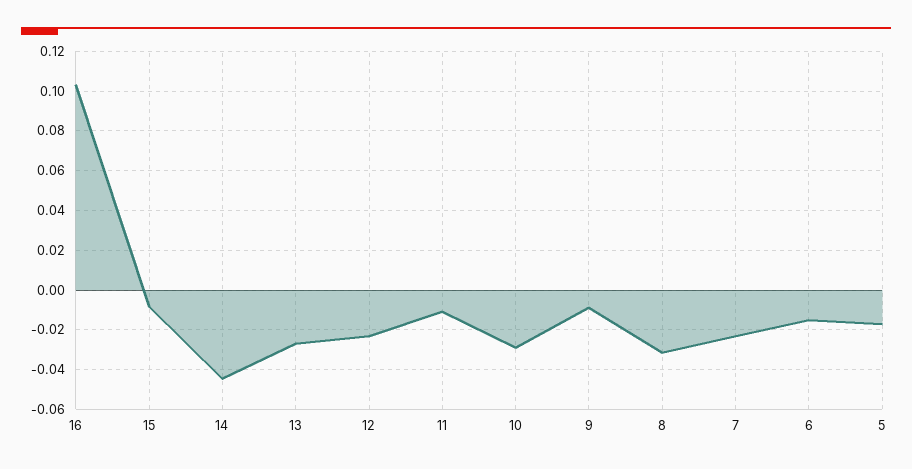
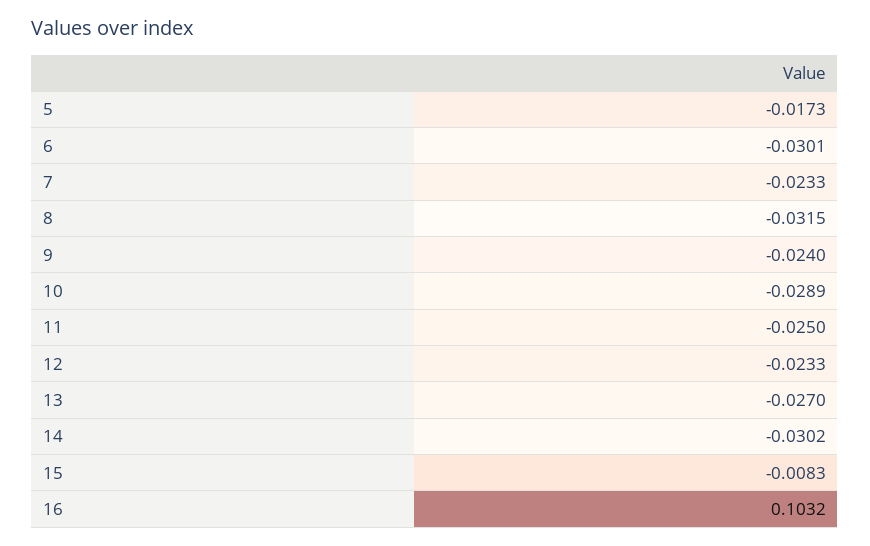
14: -0.045 -> -0.0302
11: -0.01 -> -0.025
9: -0.01 -> -0.024
6: -0.015 -> -0.0301

